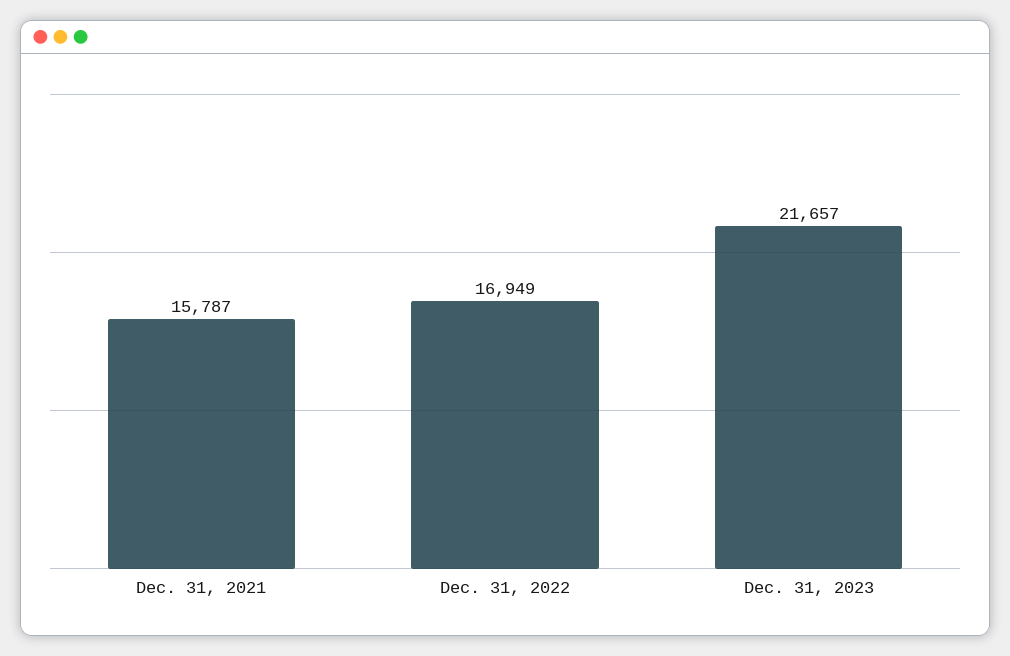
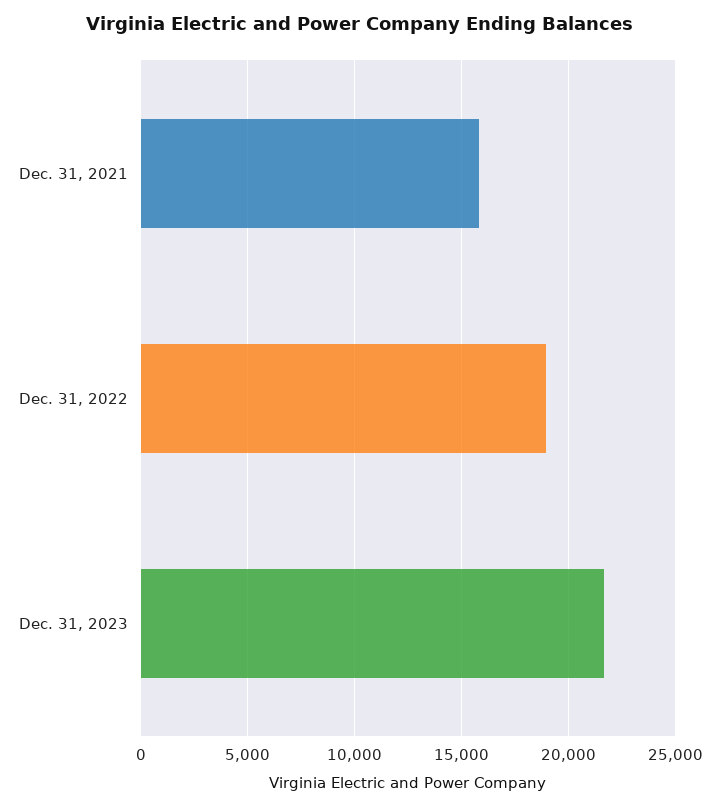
Dec. 31, 2022: 16949 -> 19000

